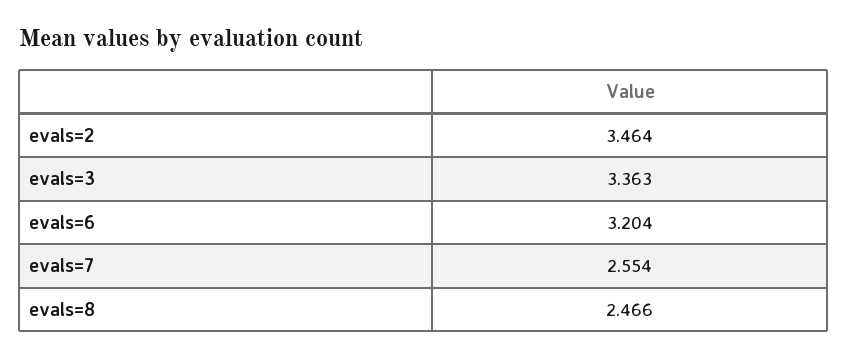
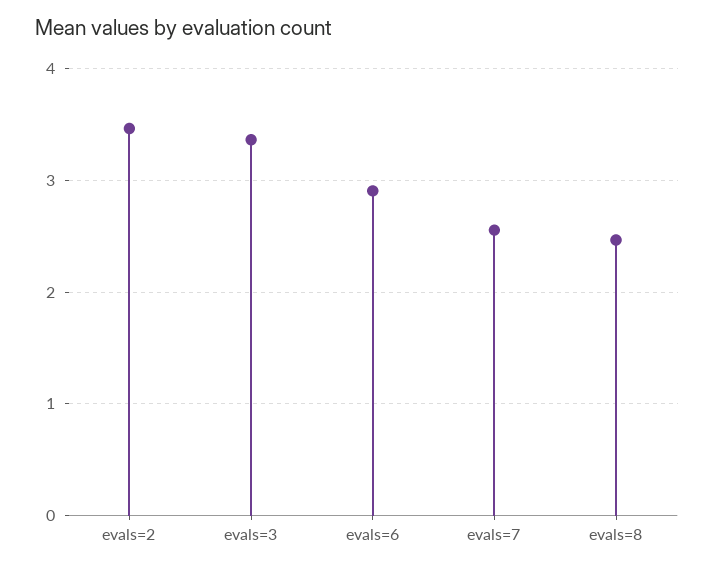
evals=6: 3.204 -> 2.9

